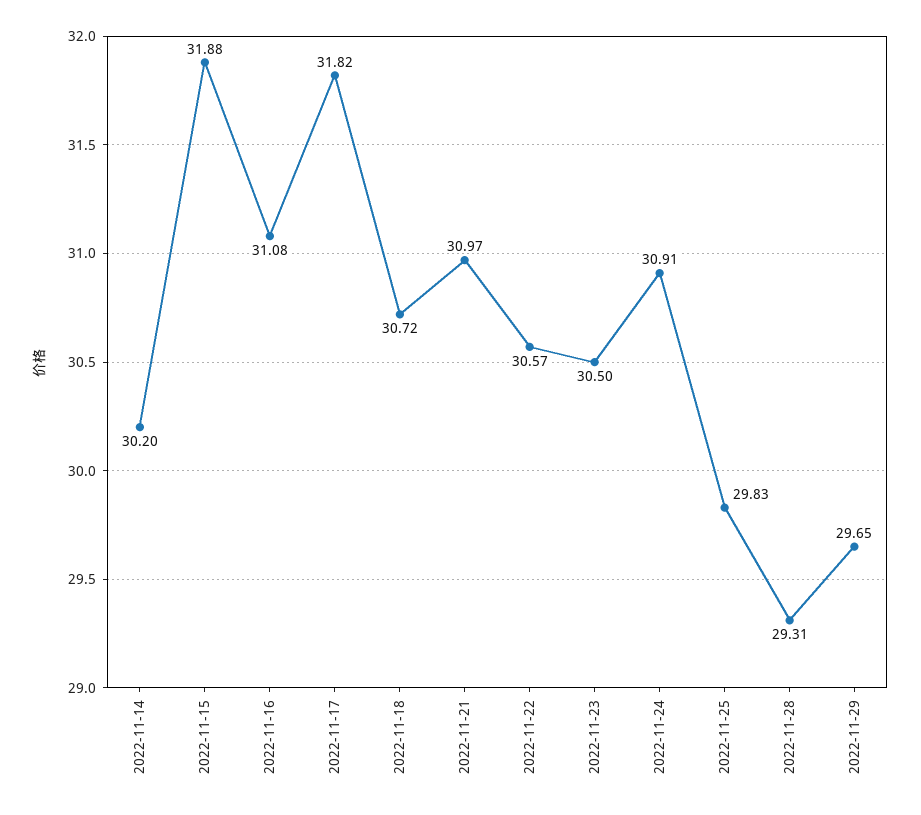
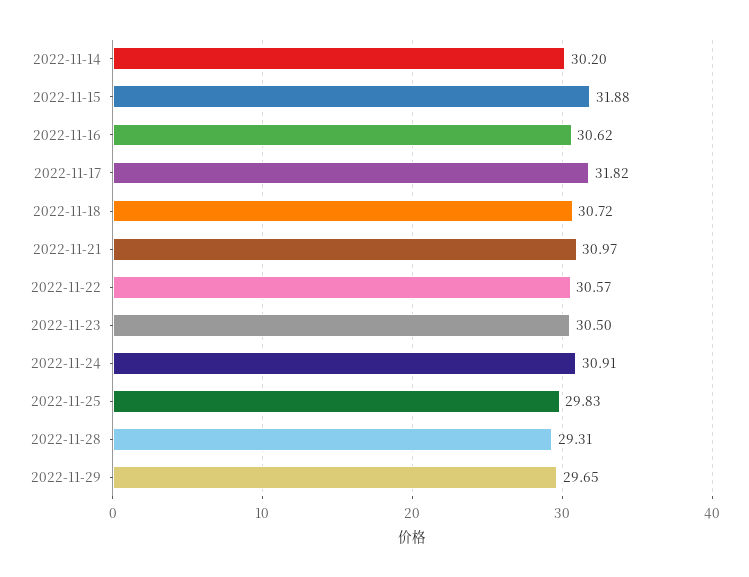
2022-11-16: 31.08 -> 30.62

